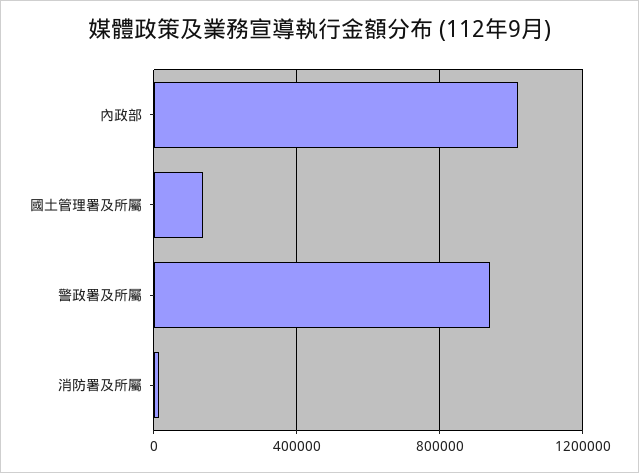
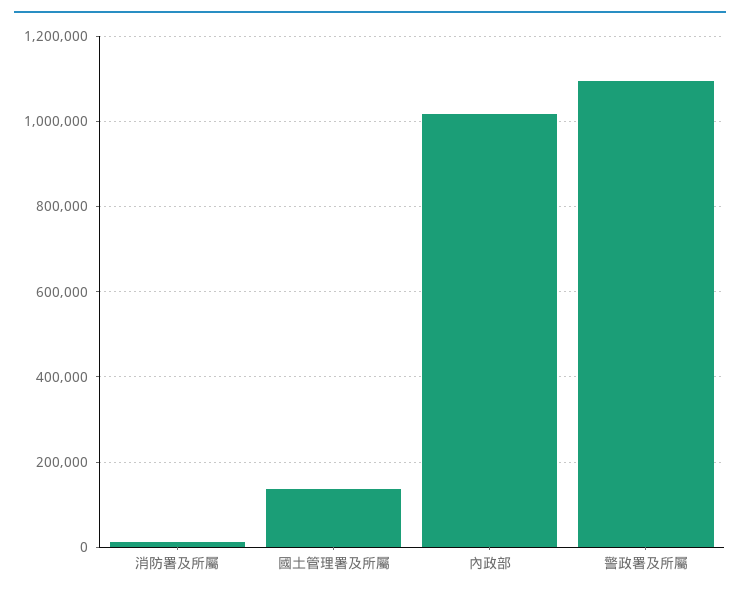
警政署及所屬: 950000 -> 1100000

